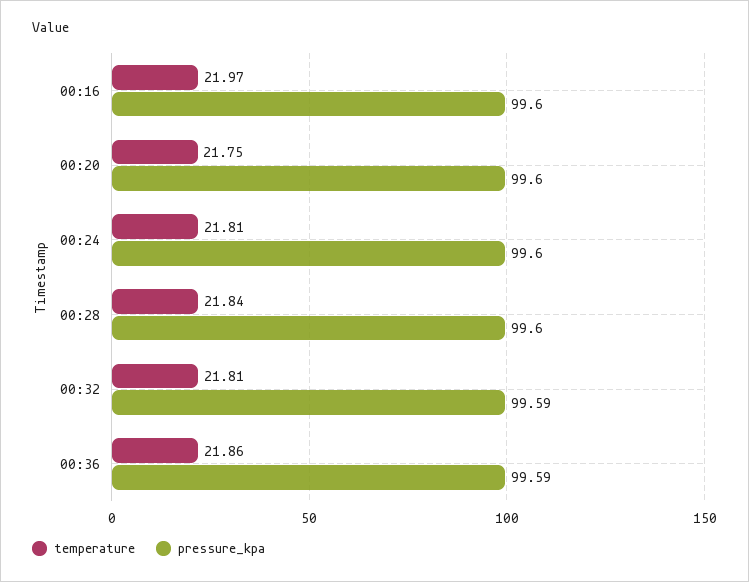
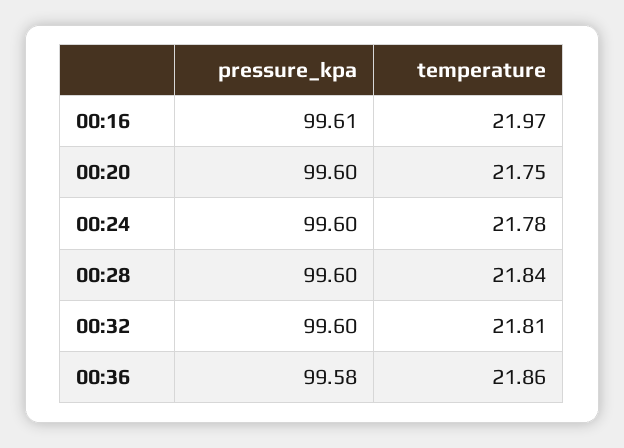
pressure_kpa, 00:16: 99.6 -> 99.61
temperature, 00:24: 21.81 -> 21.78
pressure_kpa, 00:32: 99.59 -> 99.6
pressure_kpa, 00:36: 99.59 -> 99.58

